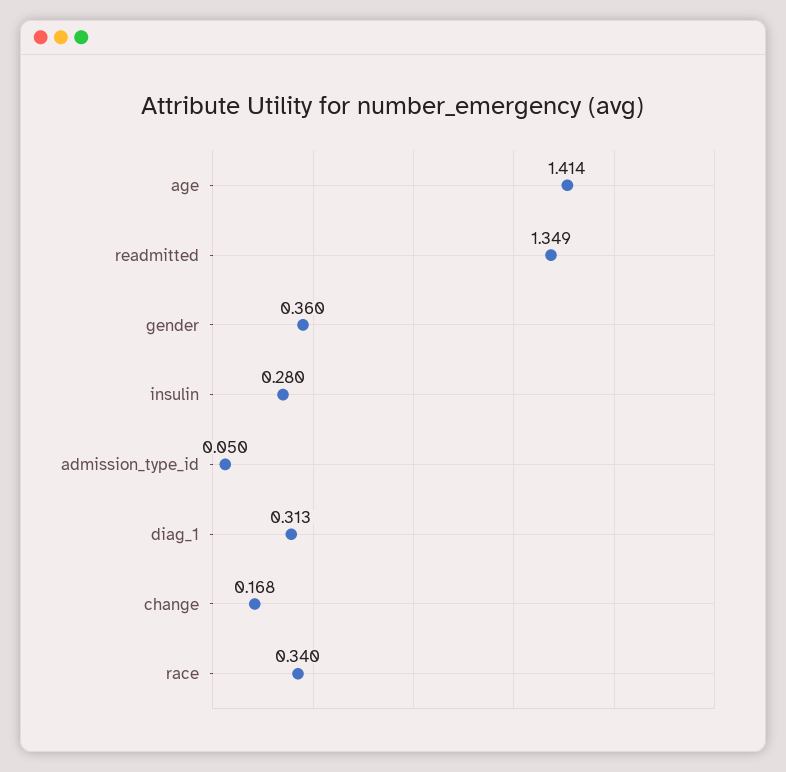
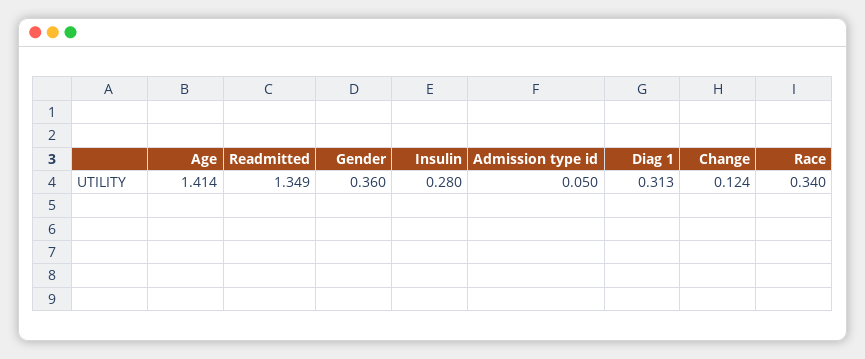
change: 0.168 -> 0.124

